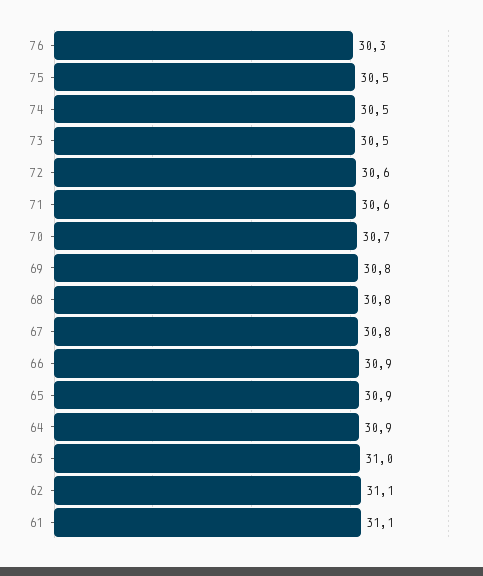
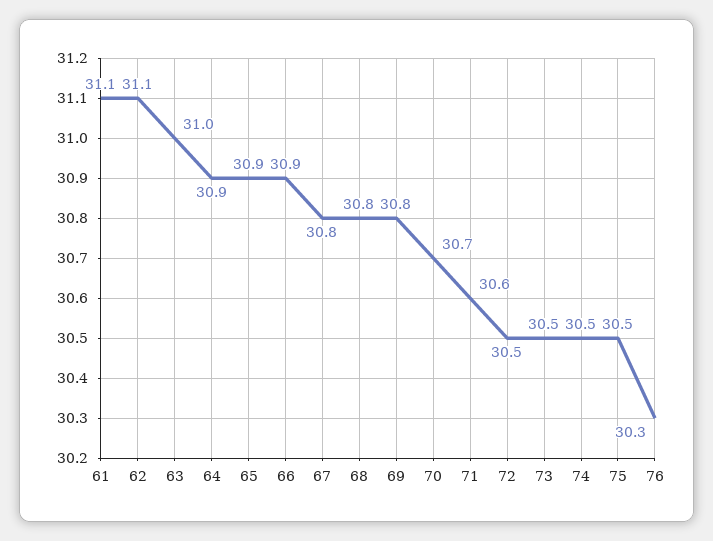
72: 30.6 -> 30.5

